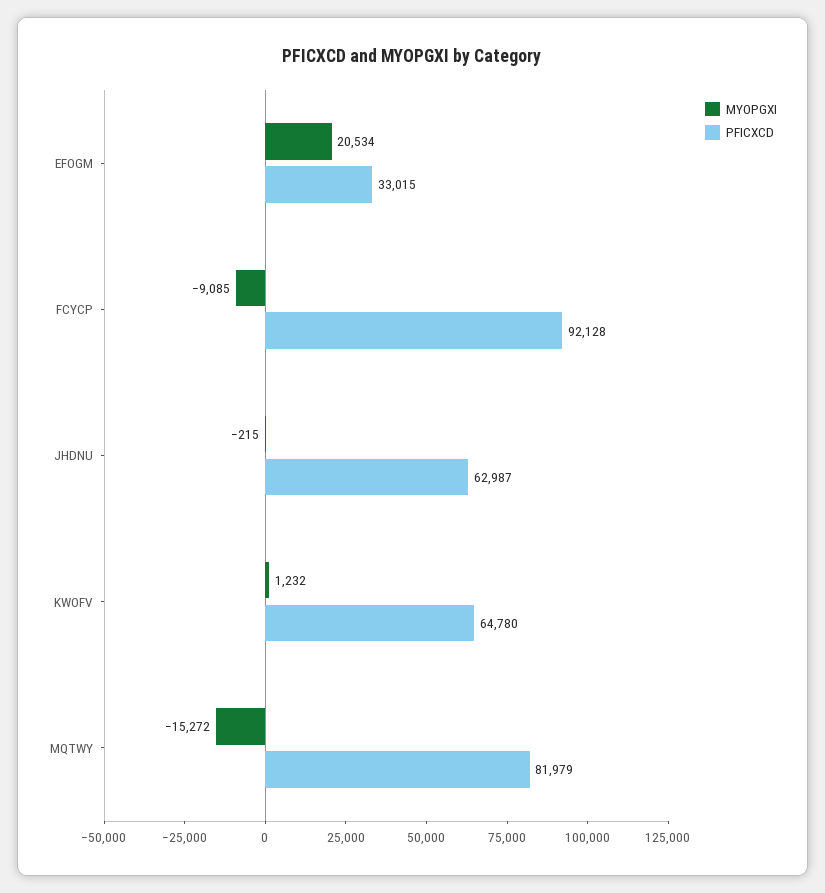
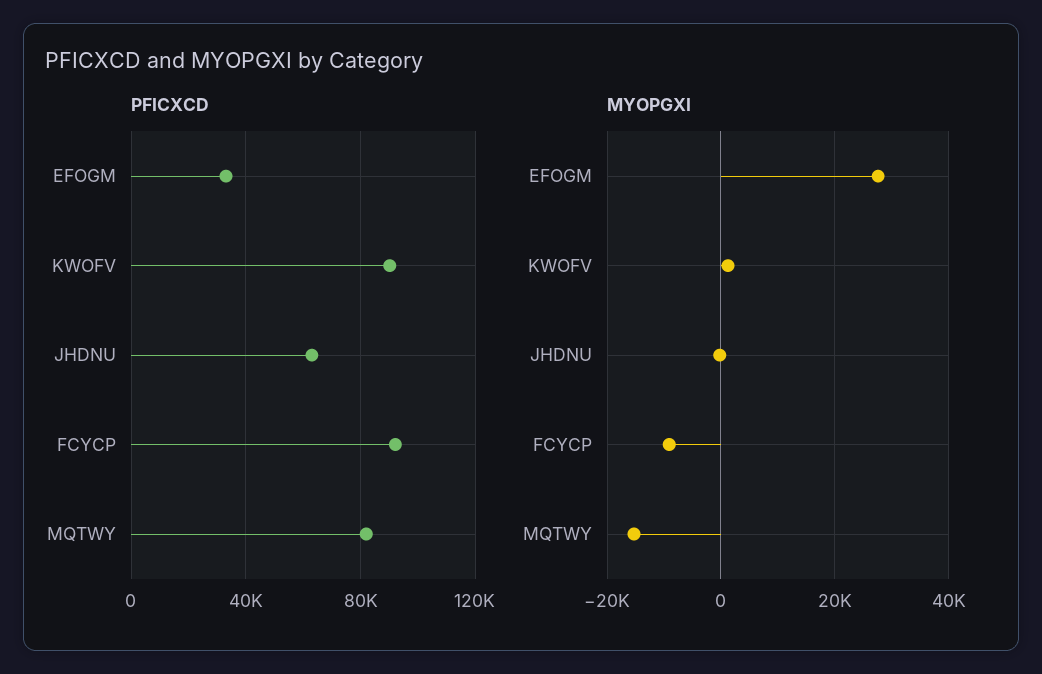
MYOPGXI, EFOGM: 20534 -> 28000
PFICXCD, KWOFV: 64780 -> 90000

